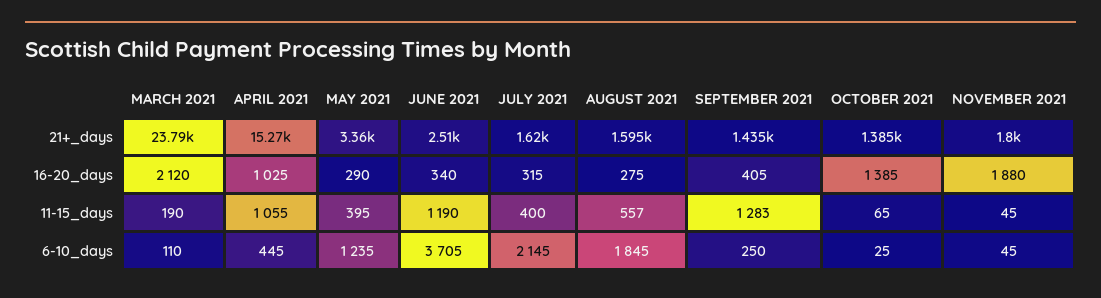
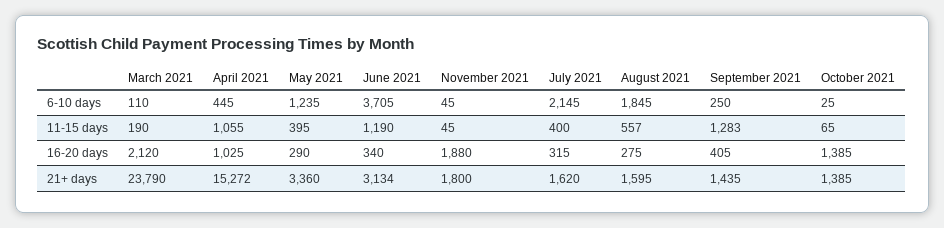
APRIL 2021, 21+_days: 15270 -> 15272
JUNE 2021, 21+_days: 2510 -> 3134

